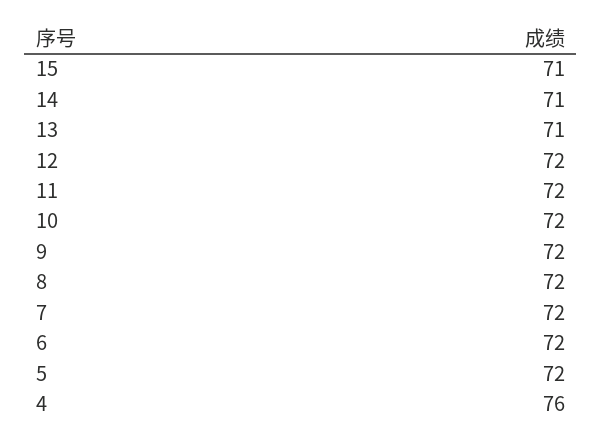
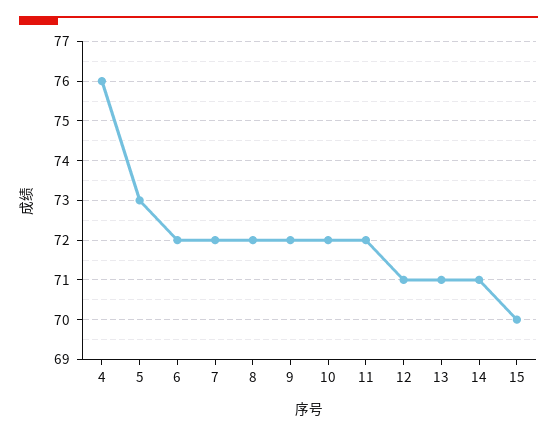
15: 71 -> 70
12: 72 -> 71
5: 72 -> 73

